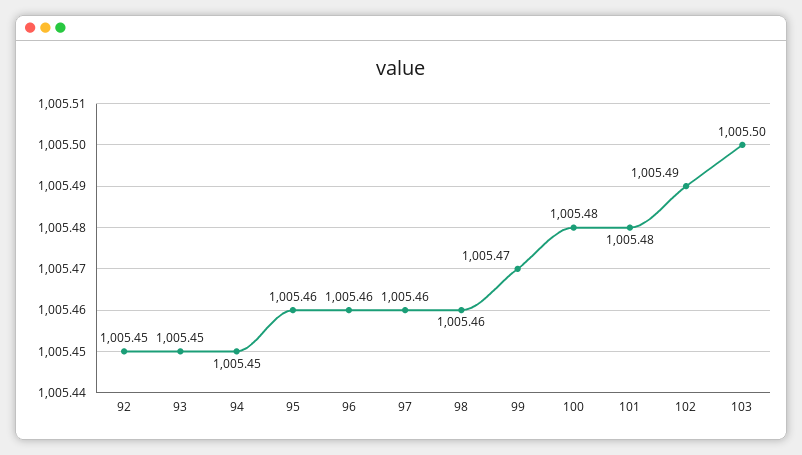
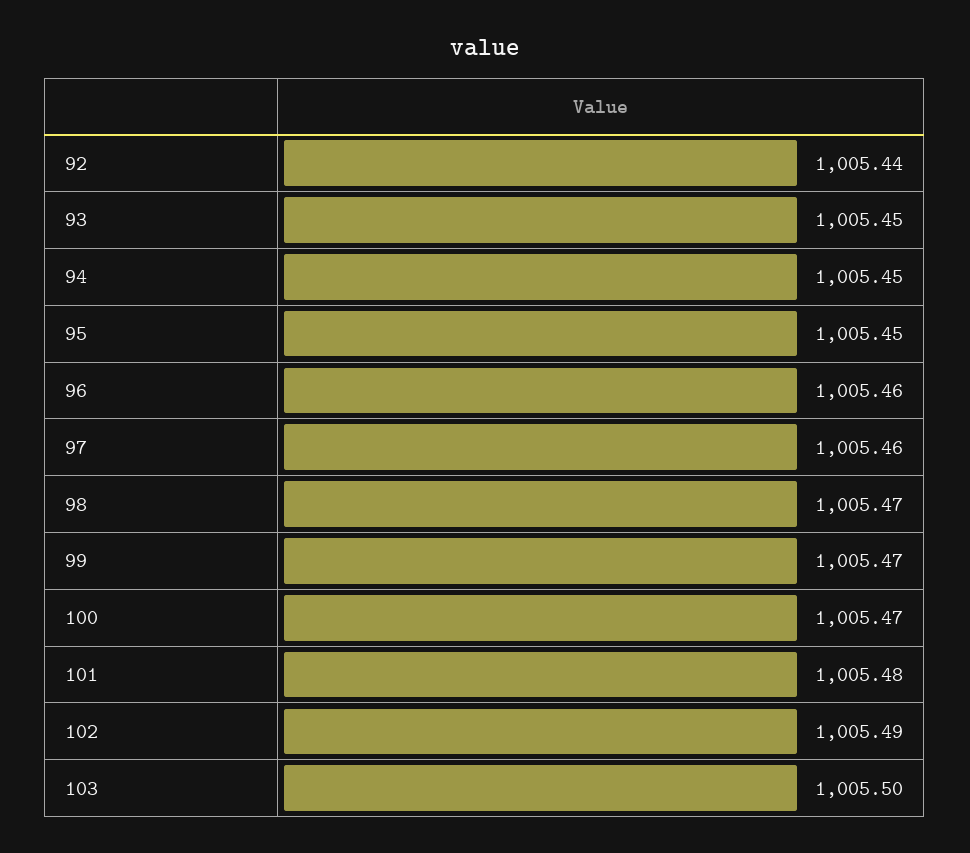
92: 1005.45 -> 1005.44
95: 1005.46 -> 1005.45
98: 1005.46 -> 1005.47
100: 1005.48 -> 1005.47

